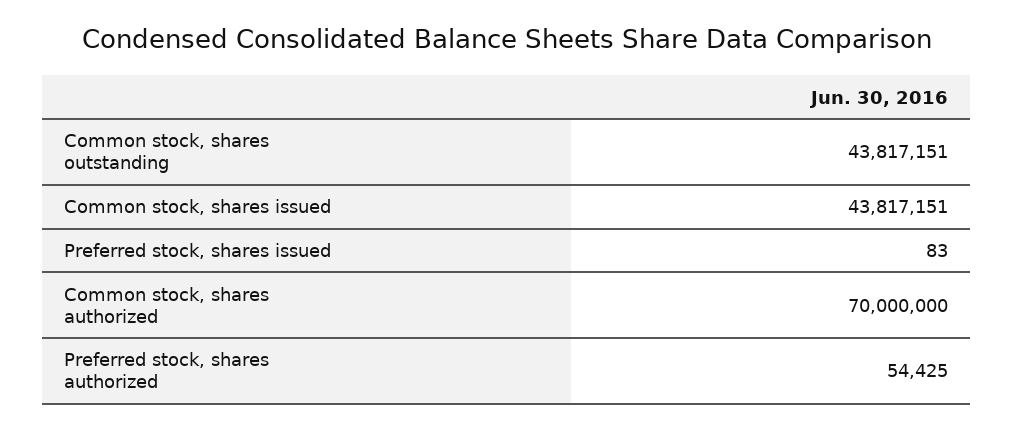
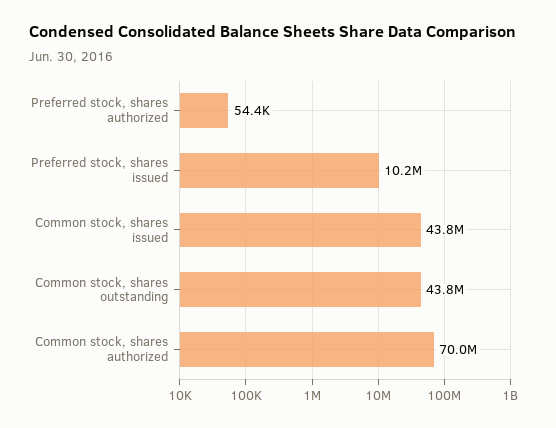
Preferred stock, shares issued: 83 -> 10200000

